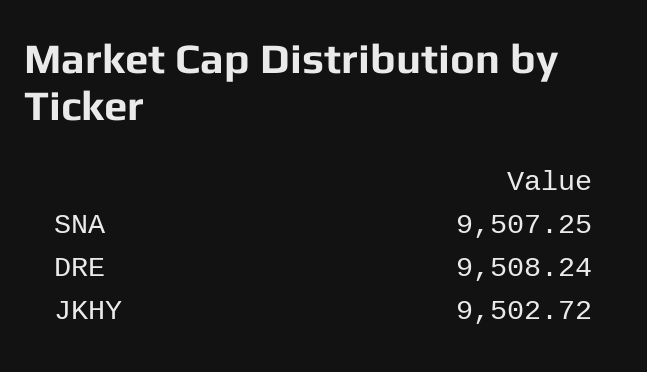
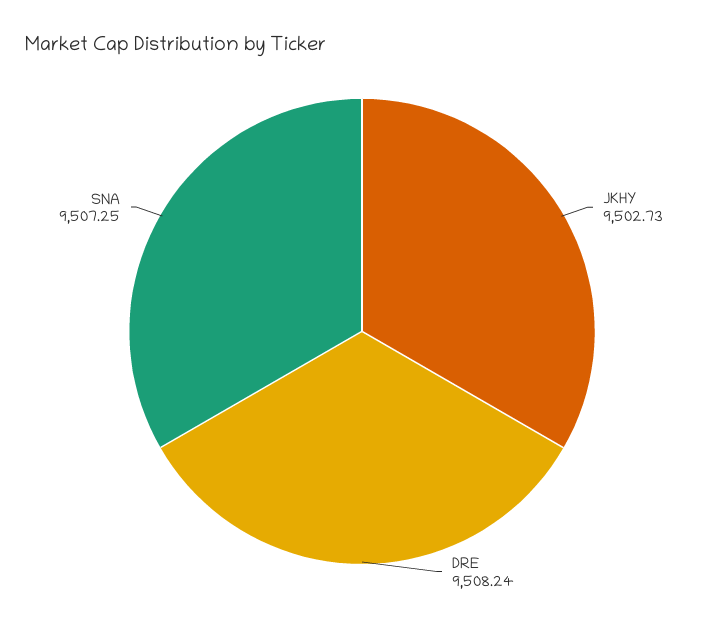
JKHY: 9502.72 -> 9502.73

